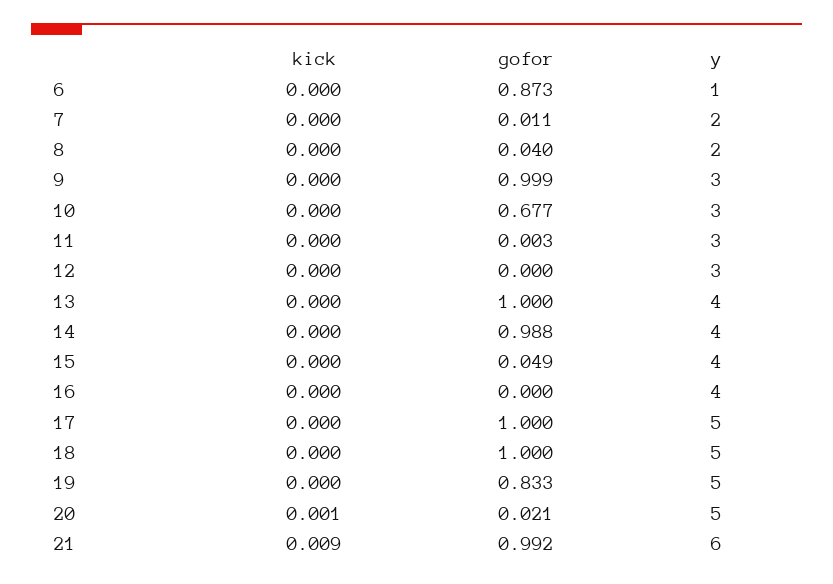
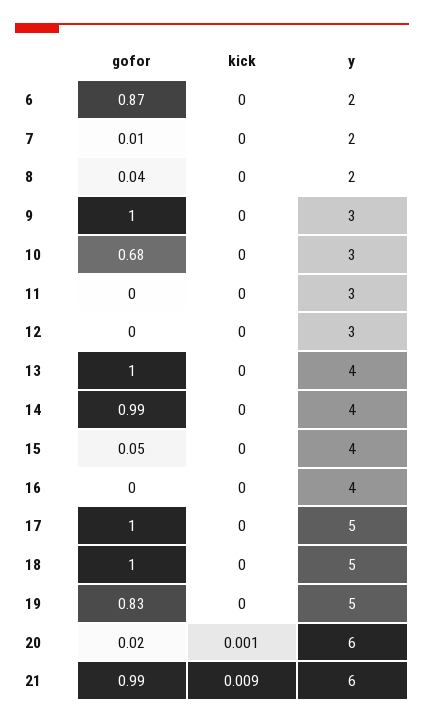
y, 6: 1 -> 2
y, 20: 5 -> 6

